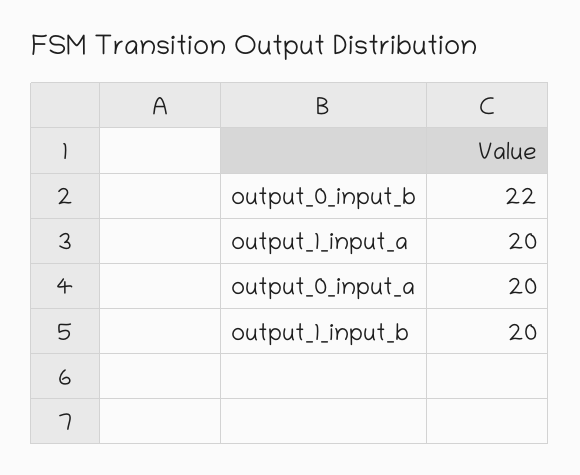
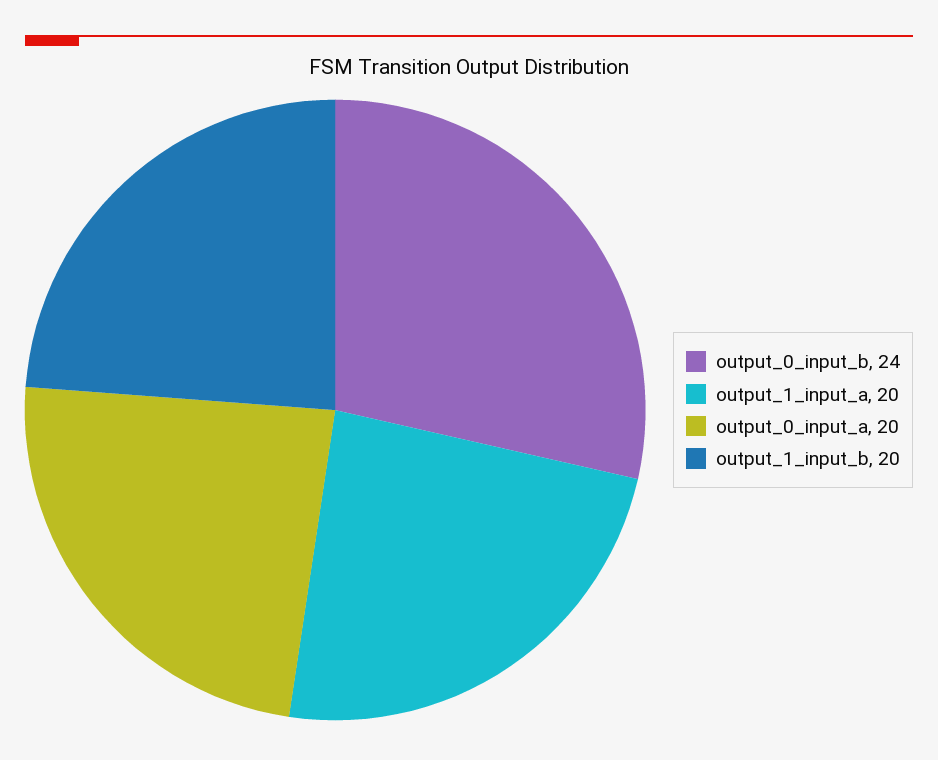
output_0_input_b: 22 -> 24

